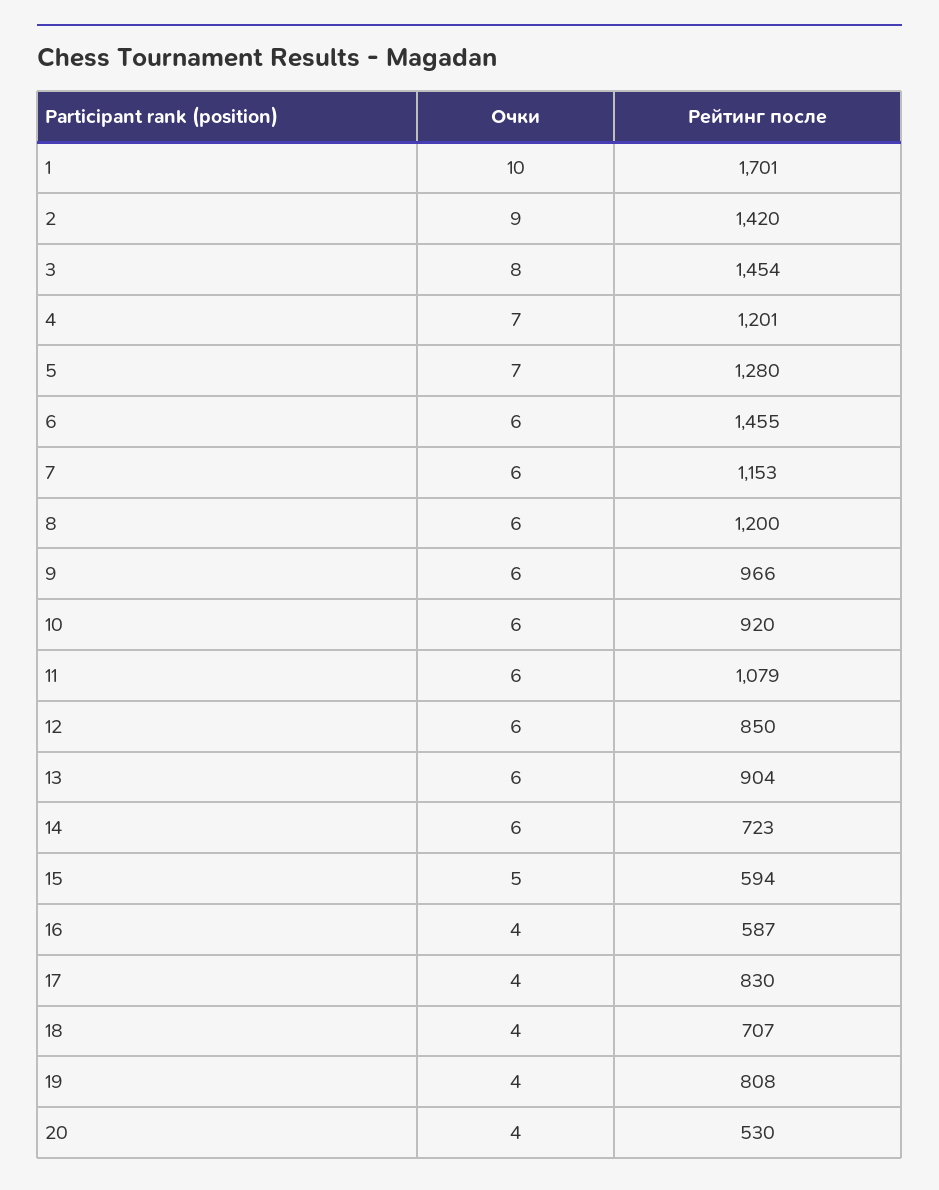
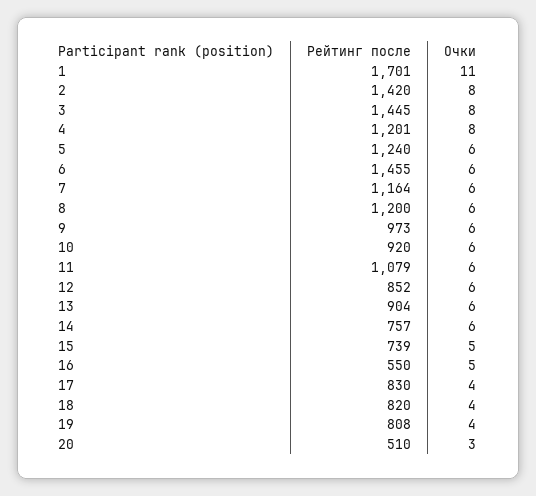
Очки, 1: 10 -> 11
Очки, 2: 9 -> 8
Рейтинг после, 3: 1454 -> 1445
Очки, 4: 7 -> 8
Очки, 5: 7 -> 6
Рейтинг после, 5: 1280 -> 1240
Рейтинг после, 7: 1153 -> 1164
Рейтинг после, 9: 966 -> 973
Рейтинг после, 12: 850 -> 852
Рейтинг после, 14: 723 -> 757
Рейтинг после, 15: 594 -> 739
Очки, 16: 4 -> 5
Рейтинг после, 16: 587 -> 550
Рейтинг после, 18: 707 -> 820
Очки, 20: 4 -> 3
Рейтинг после, 20: 530 -> 510

